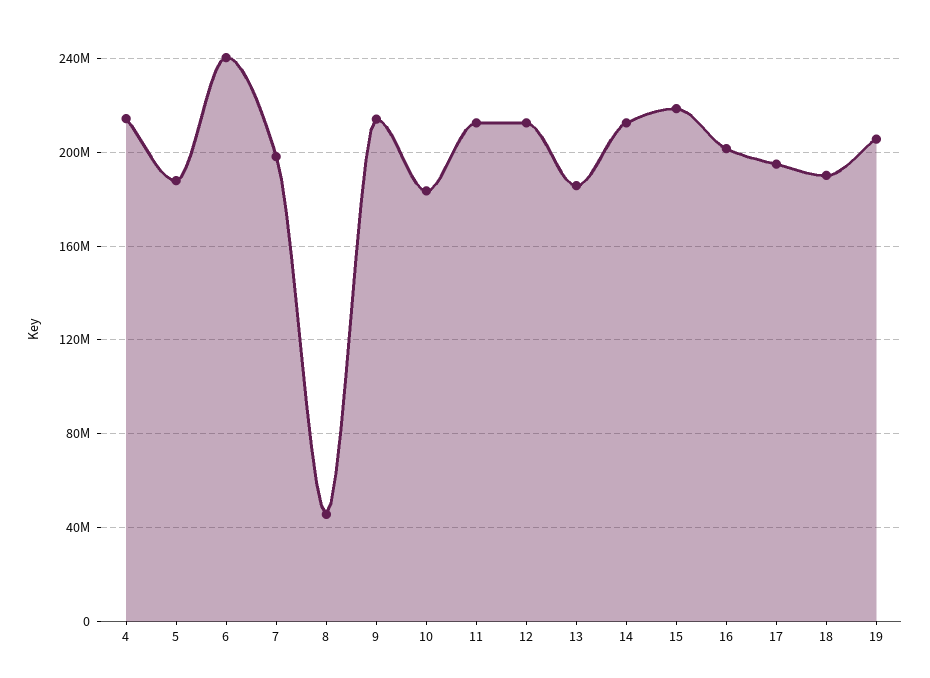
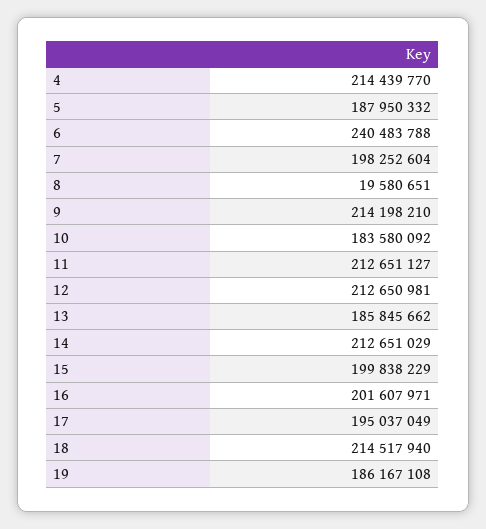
8: 45000000 -> 19580651
15: 220000000 -> 199838229
18: 190000000 -> 214517940
19: 205000000 -> 186167108

